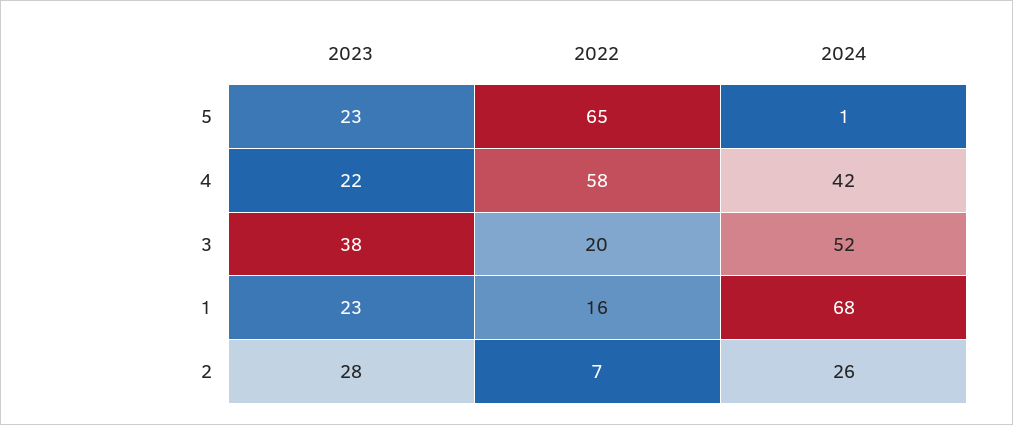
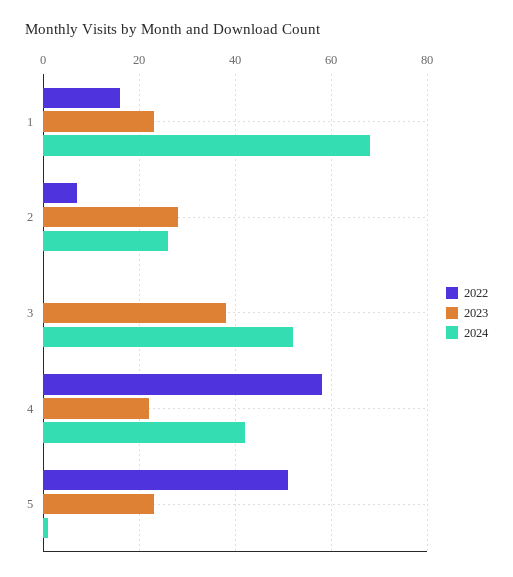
2022, 5: 65 -> 50
2022, 3: 20 -> 0

